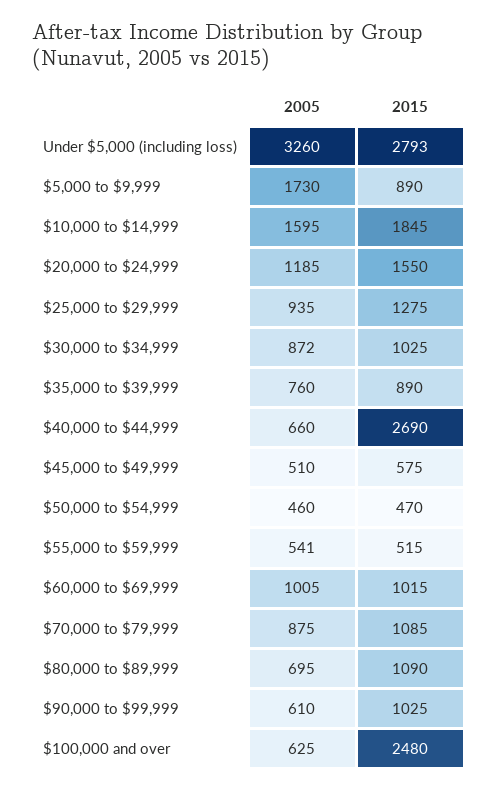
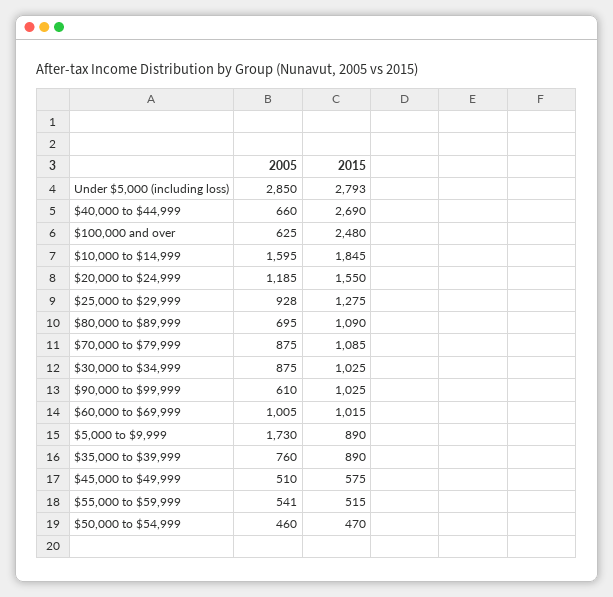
2005, Under $5,000 (including loss): 3260 -> 2850
2005, $25,000 to $29,999: 935 -> 928
2005, $30,000 to $34,999: 872 -> 875

